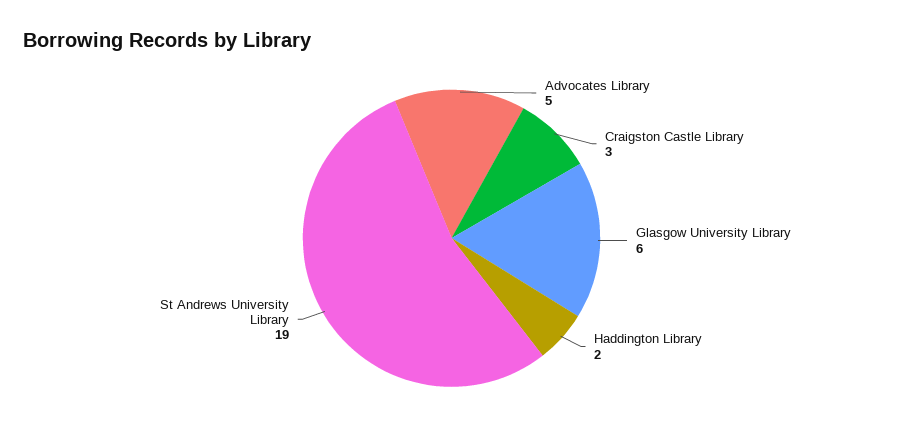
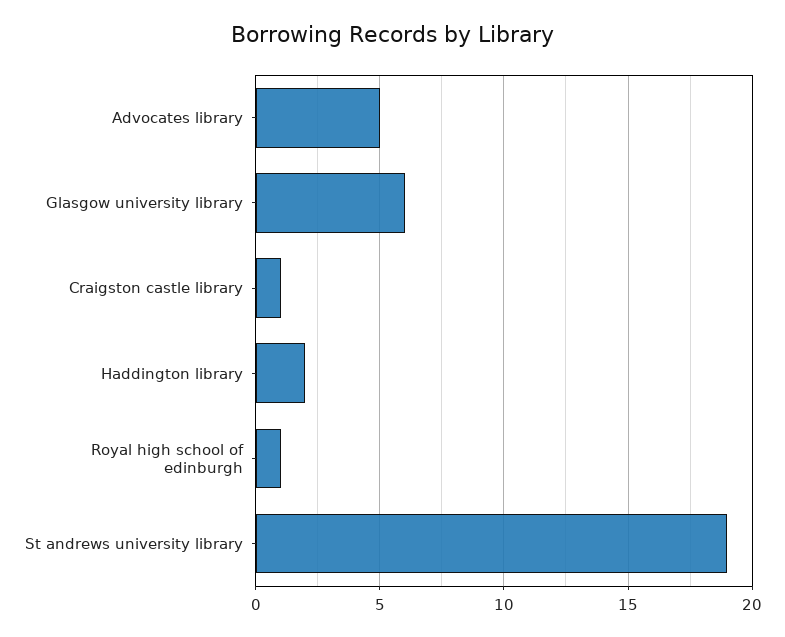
Craigston Castle Library: 3 -> 1
Royal high school of edinburgh: none -> 1

